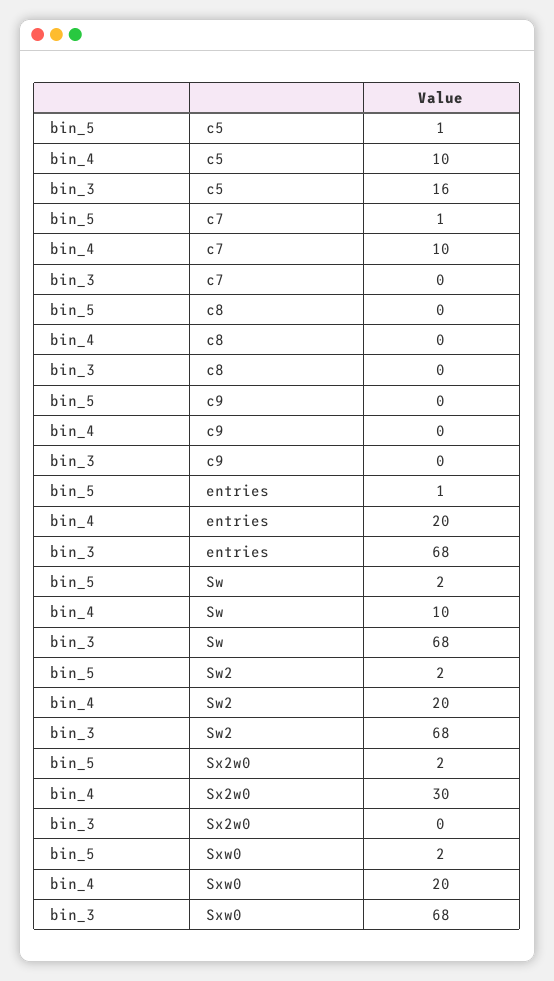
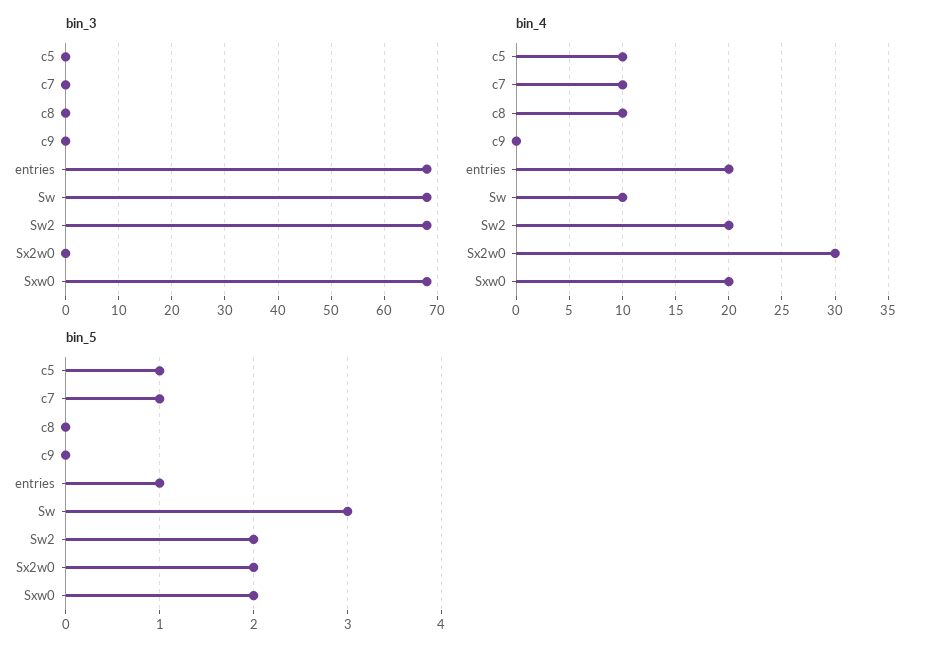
bin_3, c5: 16 -> 0
bin_4, c8: 0 -> 10
bin_5, Sw: 2 -> 3

